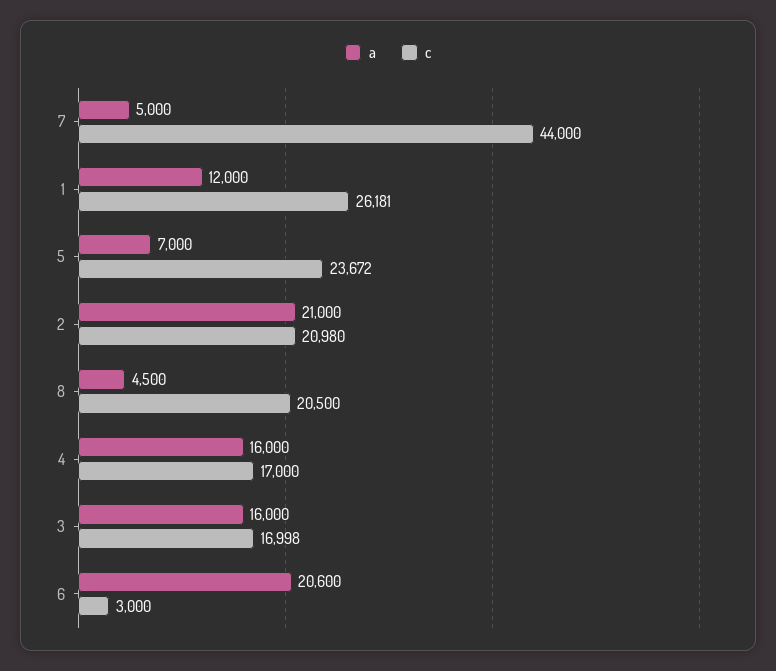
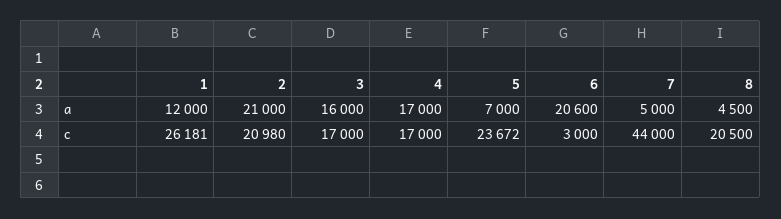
a, 4: 16000 -> 17000
c, 3: 16998 -> 17000

